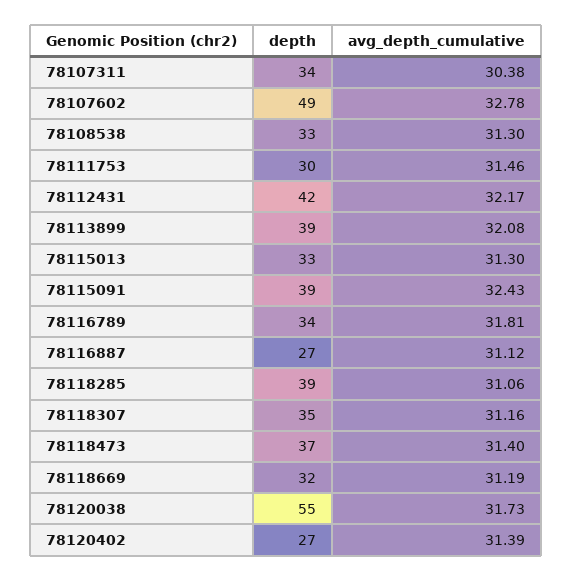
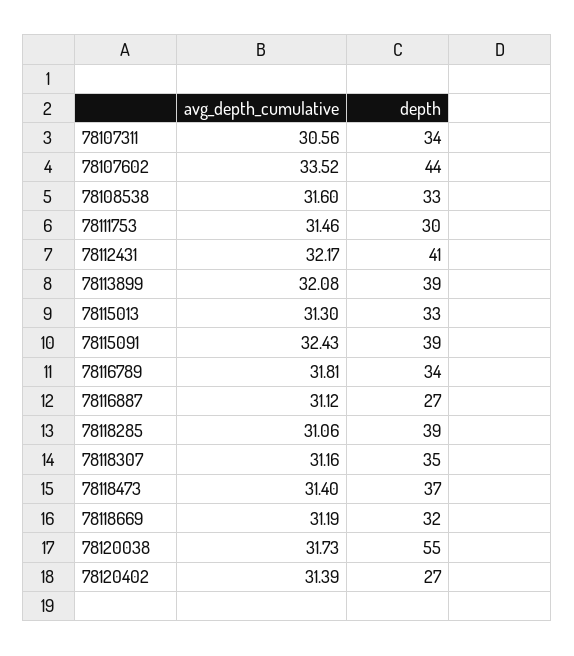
avg_depth_cumulative, 78107311: 30.38 -> 30.56
depth, 78107602: 49 -> 44
avg_depth_cumulative, 78107602: 32.78 -> 33.52
avg_depth_cumulative, 78108538: 31.3 -> 31.6
depth, 78112431: 42 -> 41

